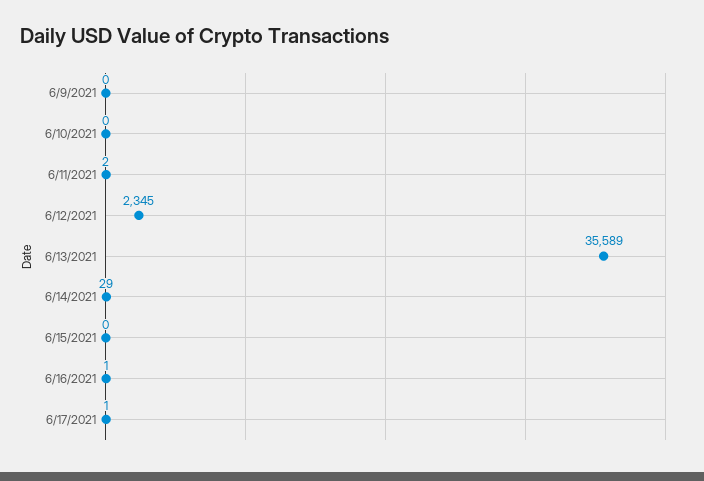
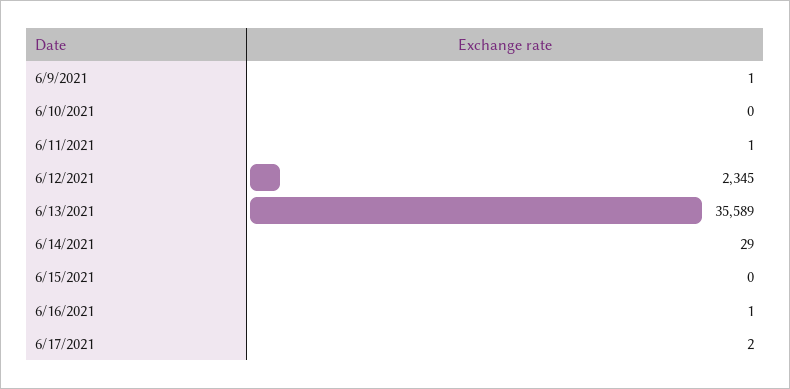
6/9/2021: 0 -> 1
6/11/2021: 2 -> 1
6/17/2021: 1 -> 2

